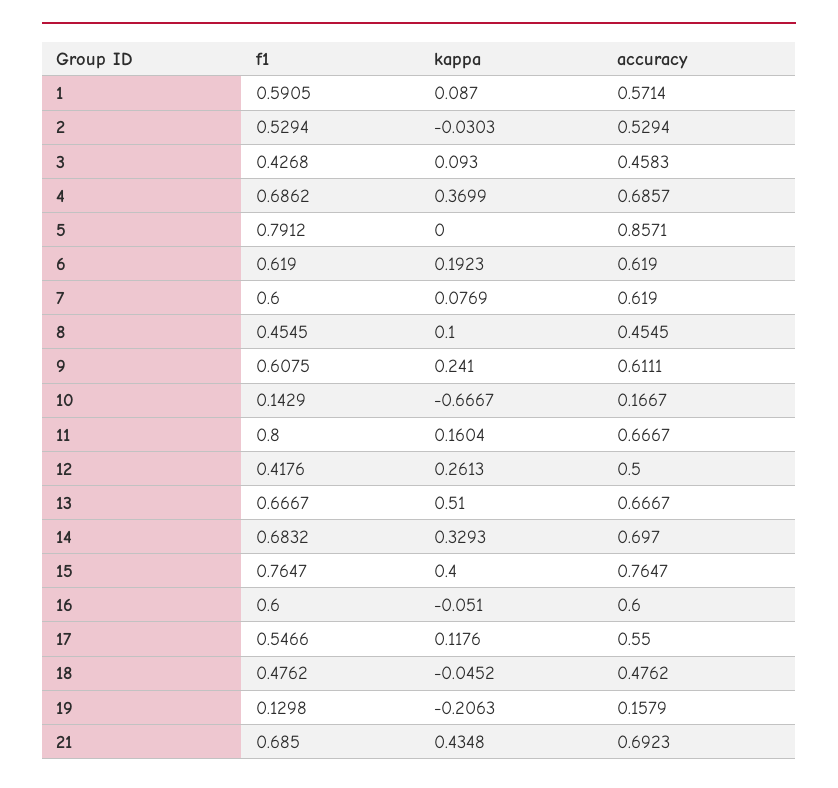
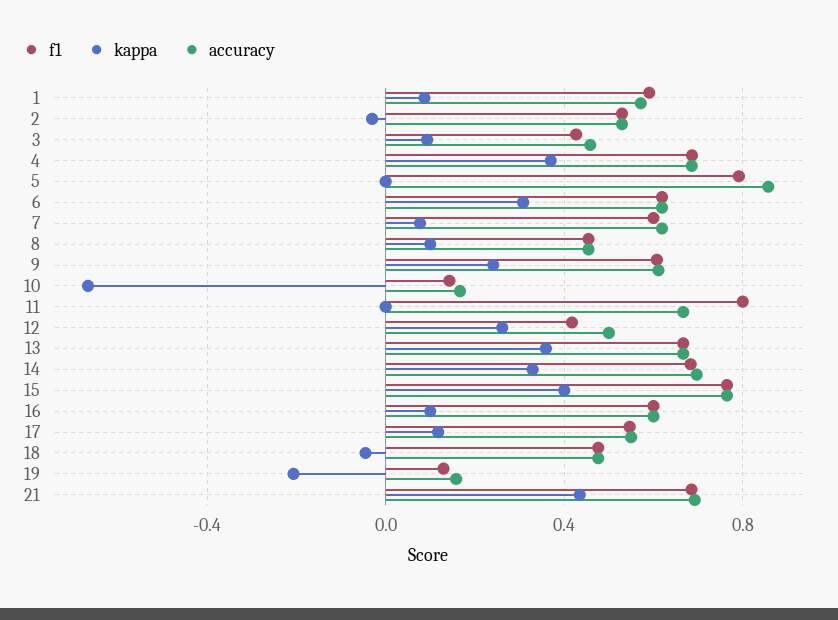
kappa, 6: 0.1923 -> 0.3
kappa, 11: 0.1604 -> 0
kappa, 13: 0.51 -> 0.35
kappa, 16: -0.051 -> 0.1

